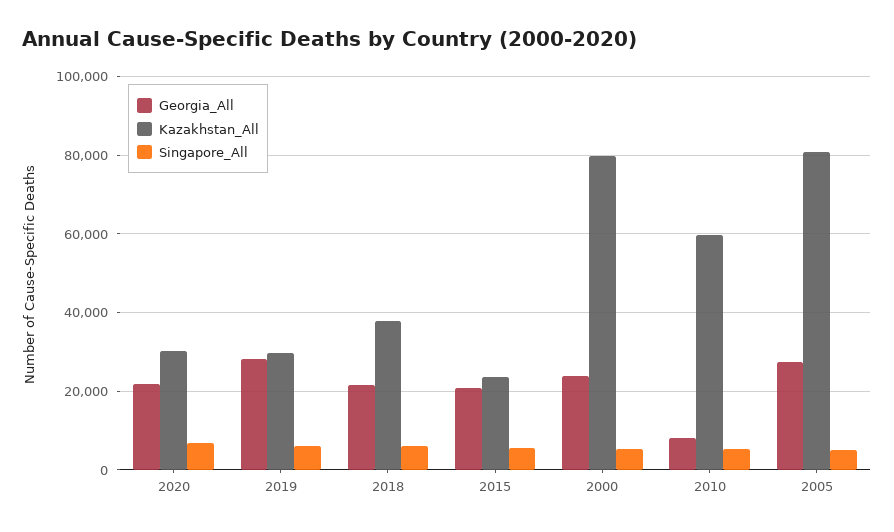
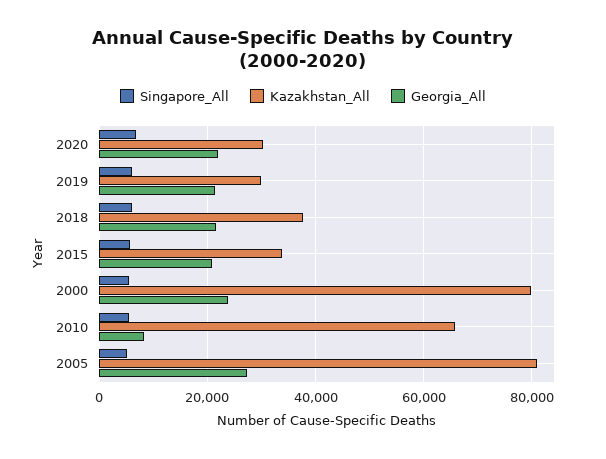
Georgia_All, 2019: 28000 -> 22000
Kazakhstan_All, 2015: 24000 -> 34000
Kazakhstan_All, 2010: 60000 -> 66000

